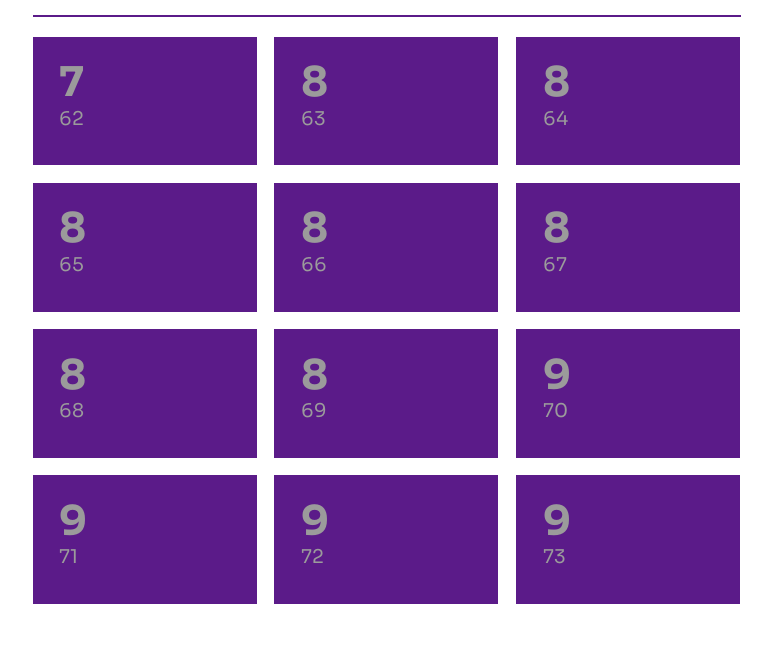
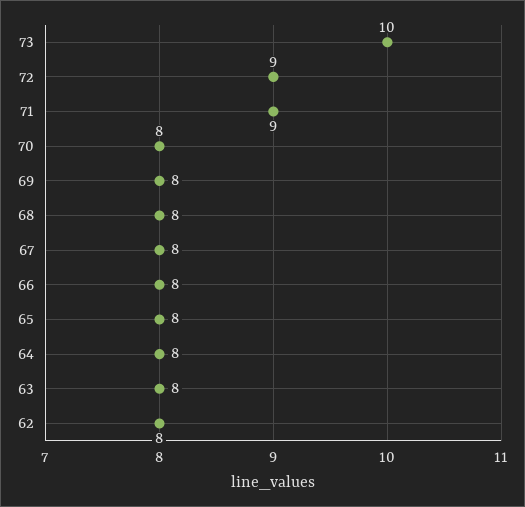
62: 7 -> 8
70: 9 -> 8
73: 9 -> 10

